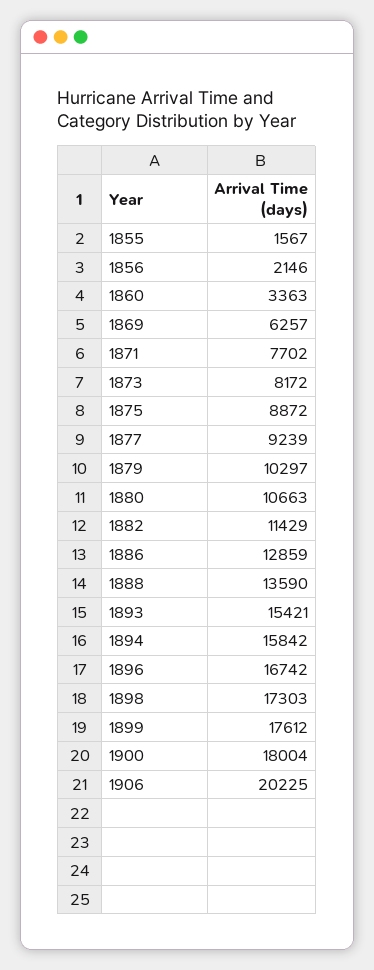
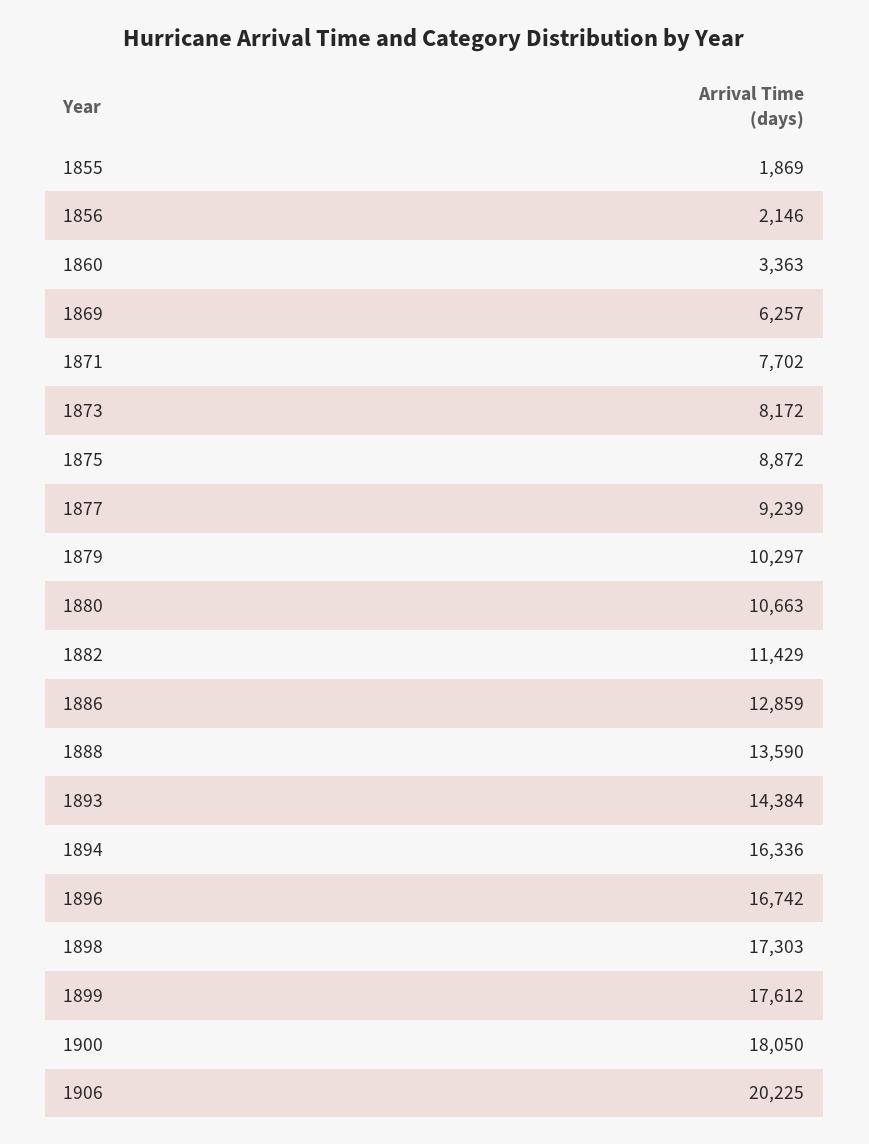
1855: 1567 -> 1869
1893: 15421 -> 14384
1894: 15842 -> 16336
1900: 18004 -> 18050

